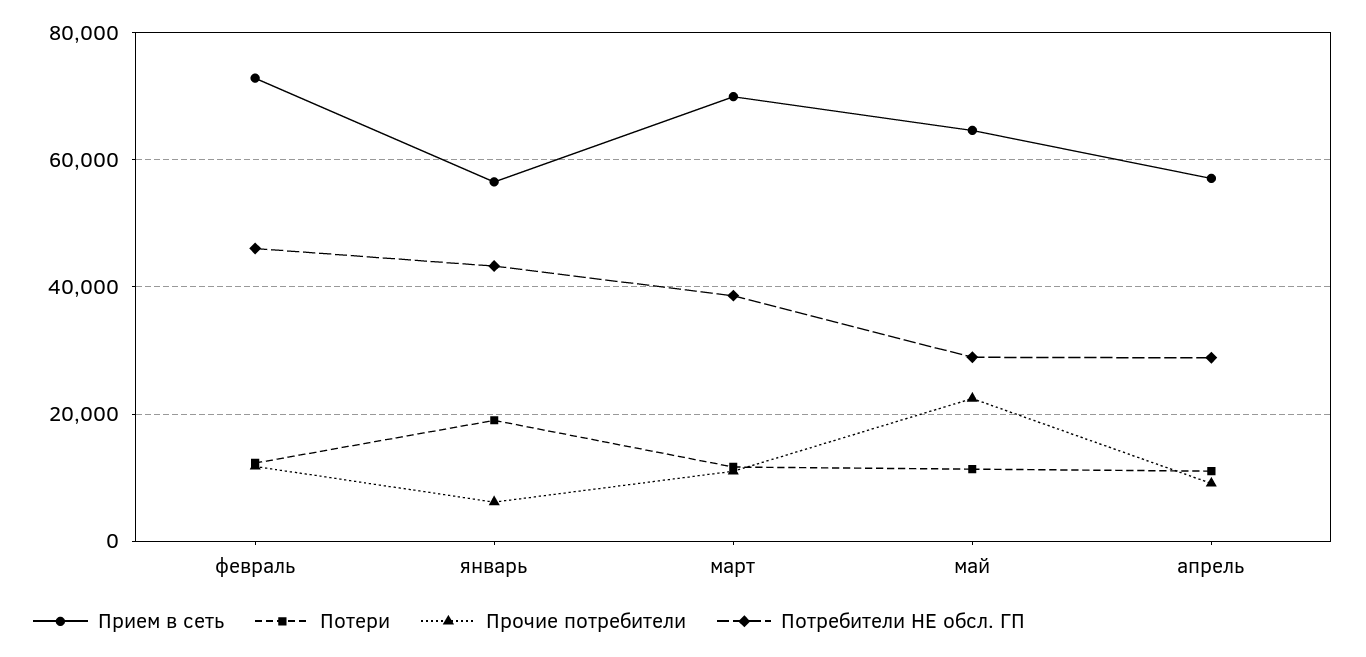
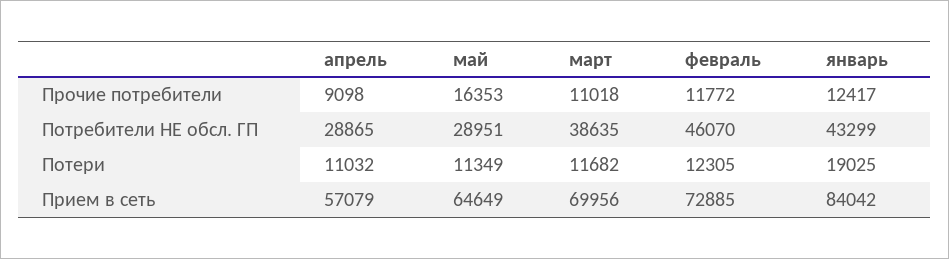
Прием в сеть, январь: 56000 -> 84042
Прочие потребители, январь: 6000 -> 12417
Прочие потребители, май: 22000 -> 16353

